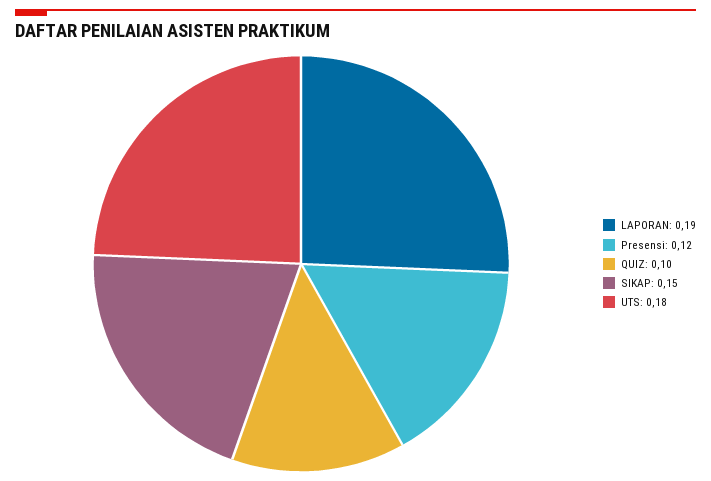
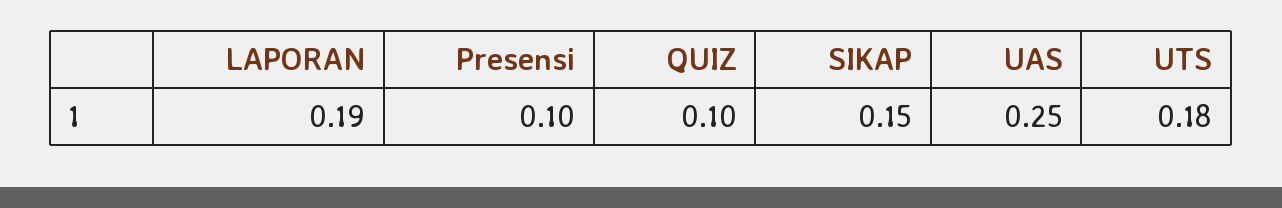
Presensi: 0.12 -> 0.1
UAS: none -> 0.25

